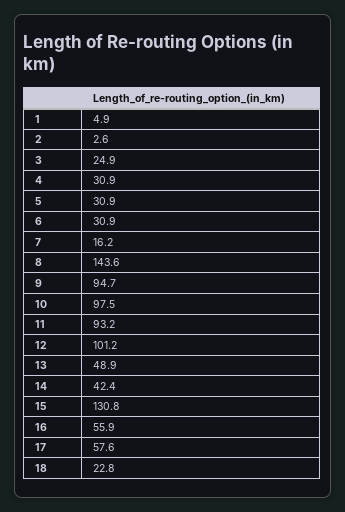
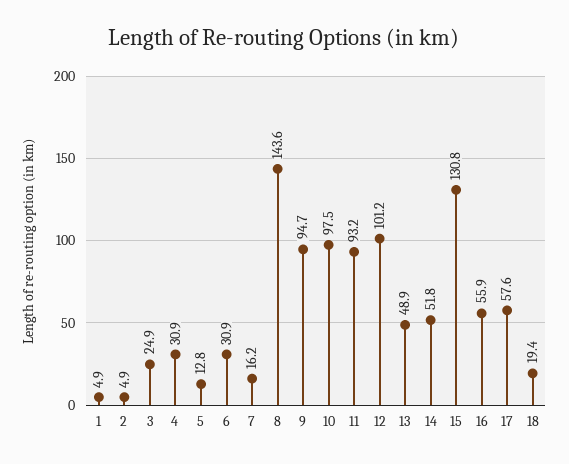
2: 2.6 -> 4.9
5: 30.9 -> 12.8
14: 42.4 -> 51.8
18: 22.8 -> 19.4

